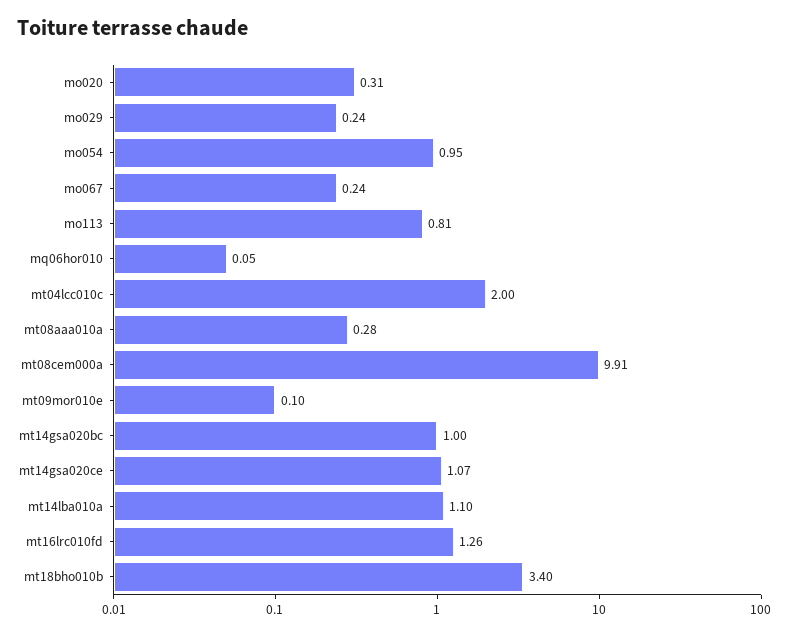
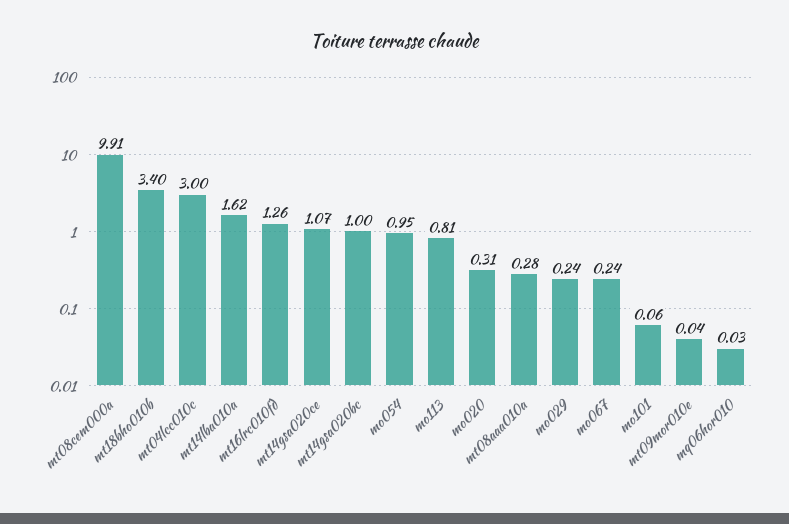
mq06hor010: 0.05 -> 0.03
mt04lcc010c: 2 -> 3
mt09mor010e: 0.1 -> 0.04
mt14lba010a: 1.1 -> 1.62
mo101: none -> 0.06

